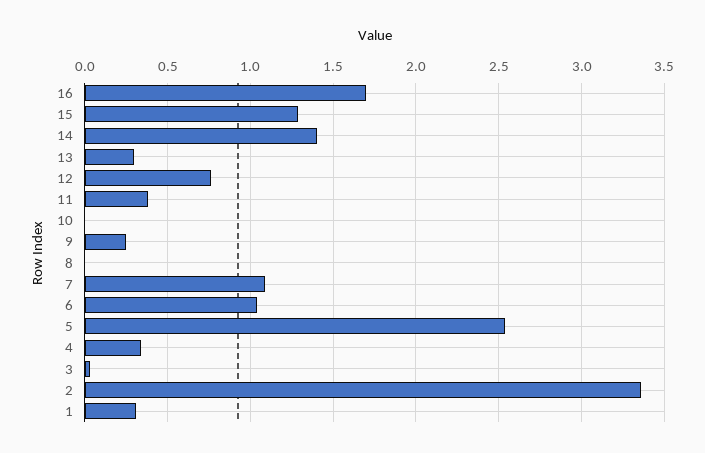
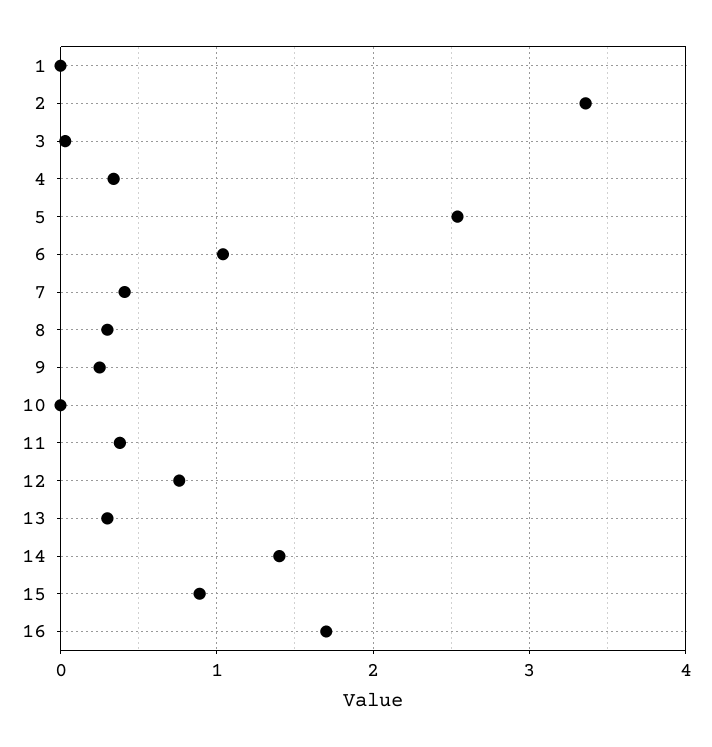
15: 1.3 -> 0.9
8: 0 -> 0.3
7: 1.1 -> 0.4
1: 0.3 -> 0

